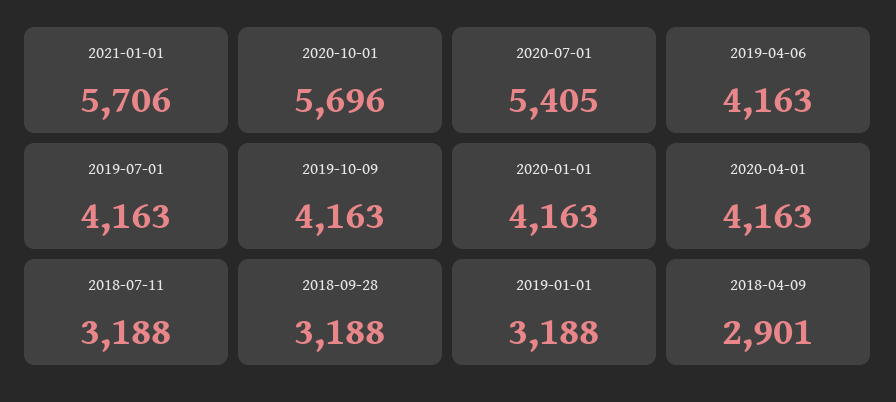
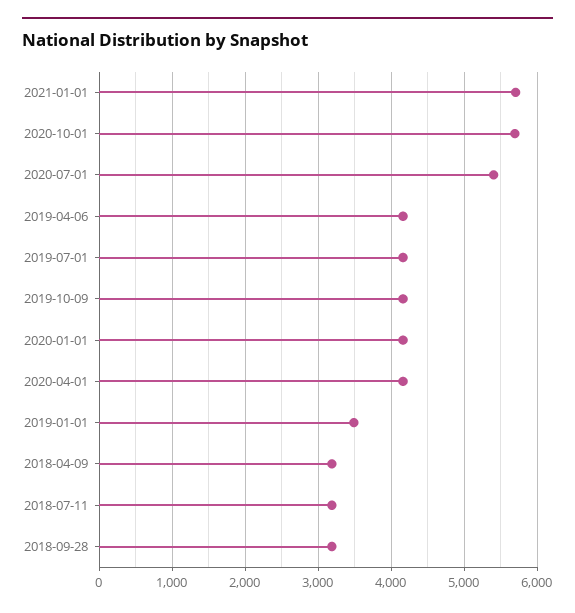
2019-01-01: 3188 -> 3500
2018-04-09: 2901 -> 3200

